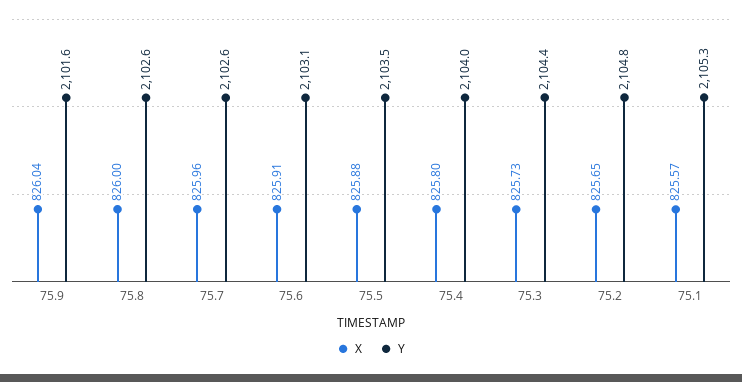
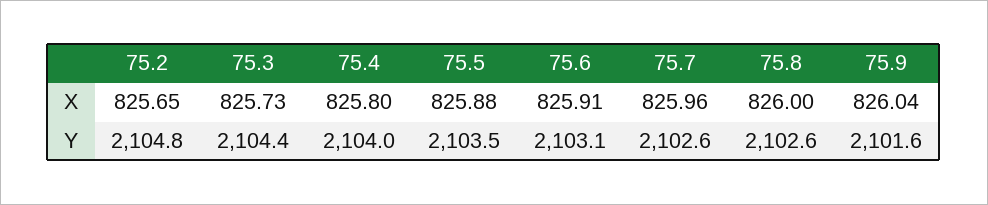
X, 75.1: 825.57 -> none
Y, 75.1: 2105.3 -> none

